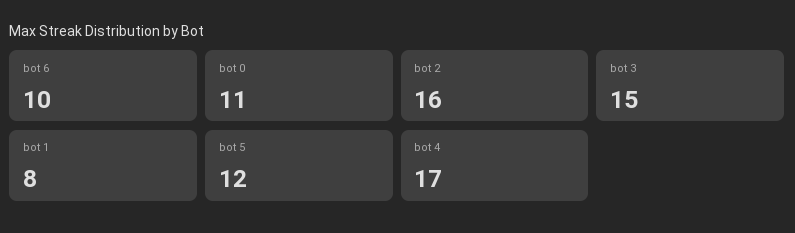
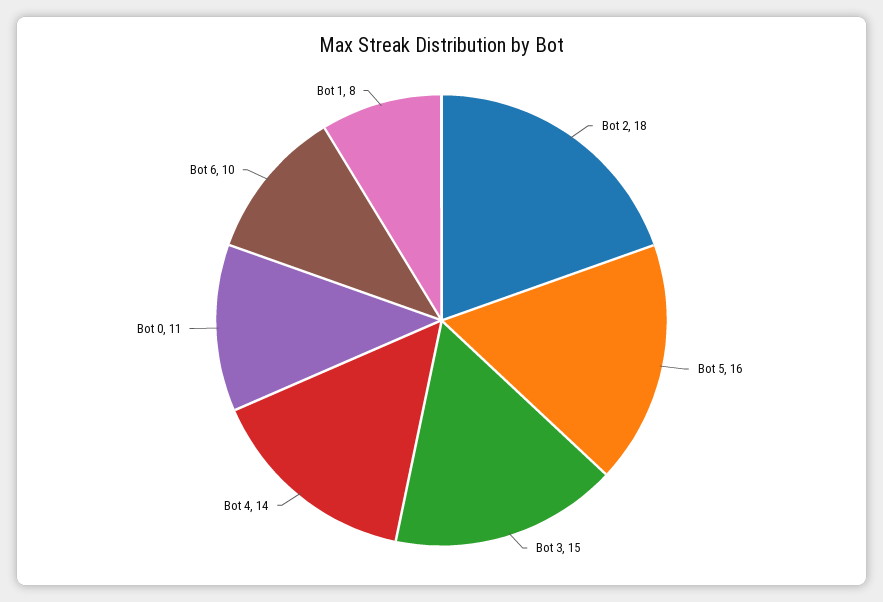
bot 2: 16 -> 18
bot 5: 12 -> 16
bot 4: 17 -> 14

